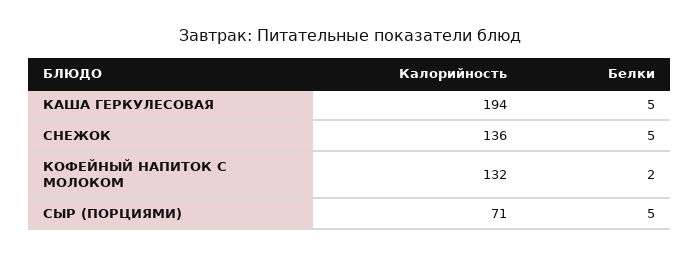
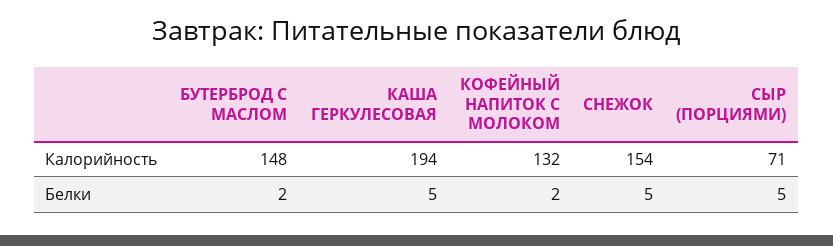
Калорийность, СНЕЖОК: 136 -> 154
Калорийность, БУТЕРБРОД С МАСЛОМ: none -> 148
Белки, БУТЕРБРОД С МАСЛОМ: none -> 2

